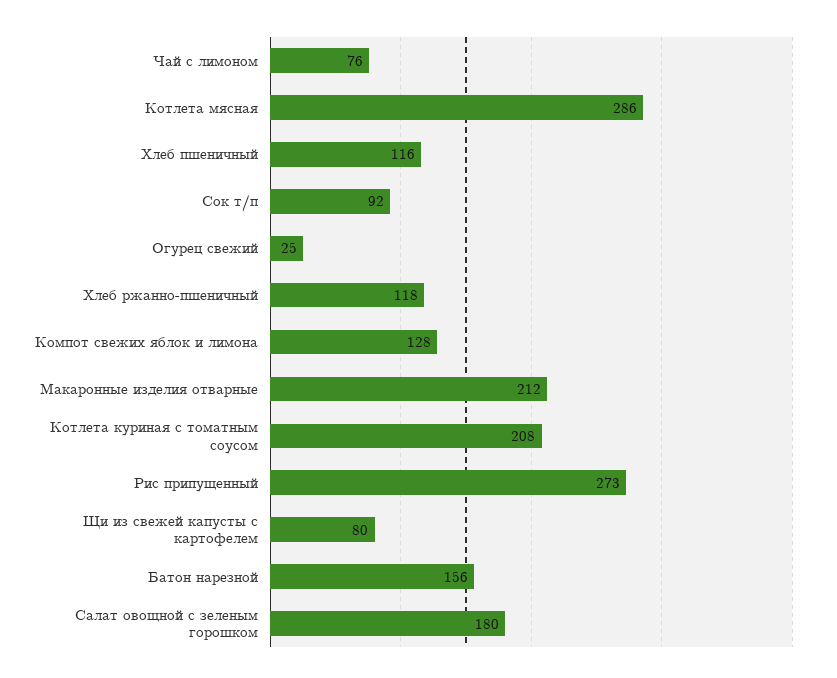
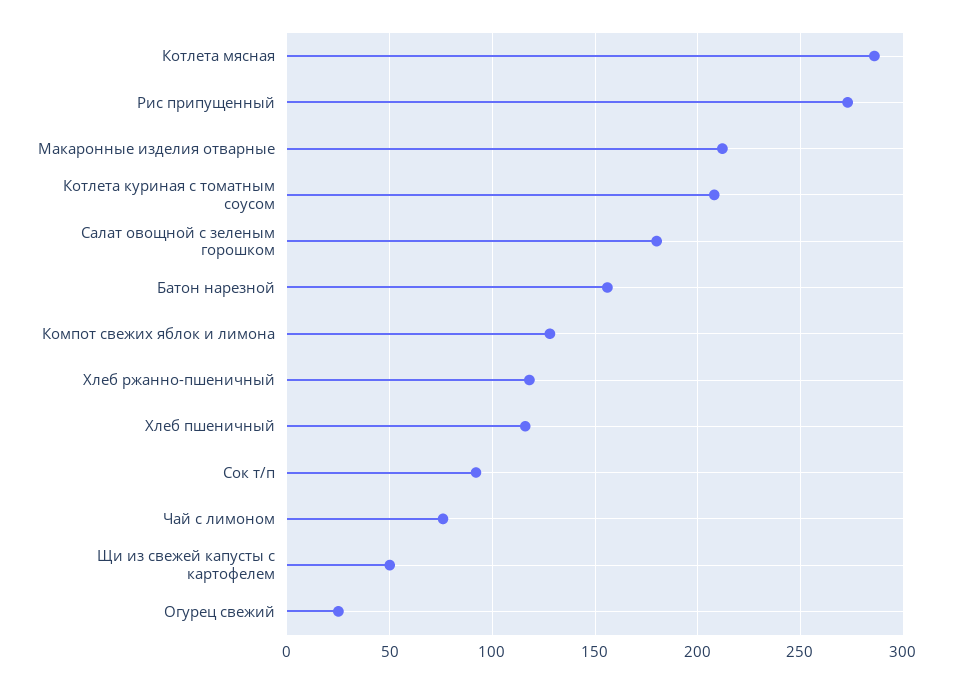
Щи из свежей капусты с картофелем: 80 -> 50

